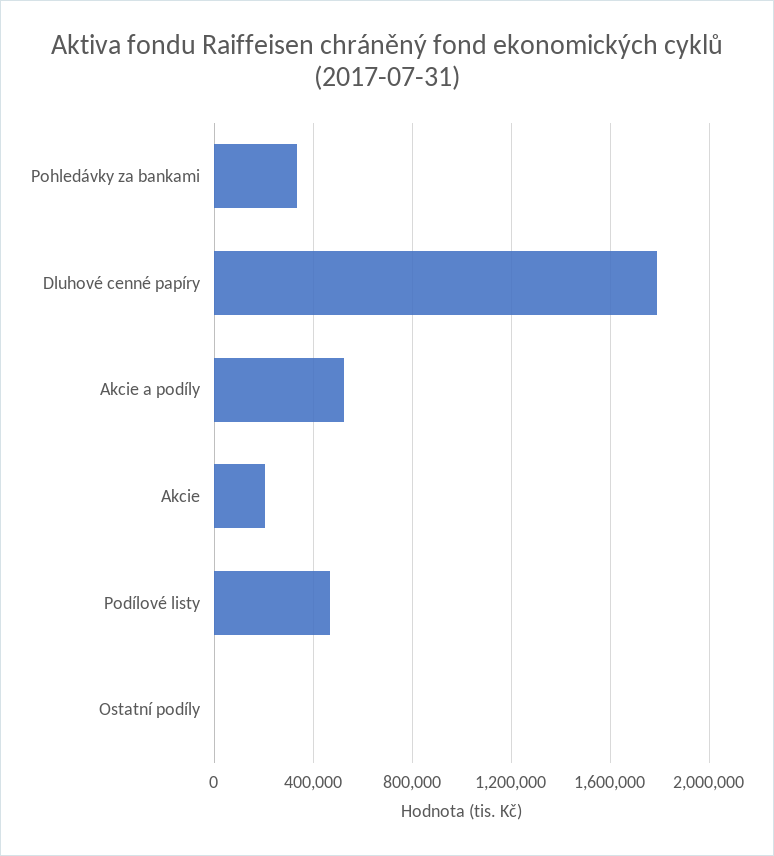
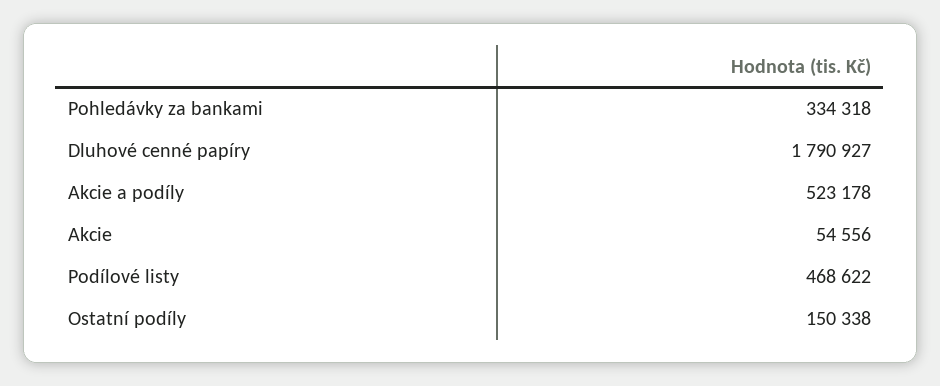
Akcie: 200000 -> 54556
Ostatní podíly: 0 -> 150338

